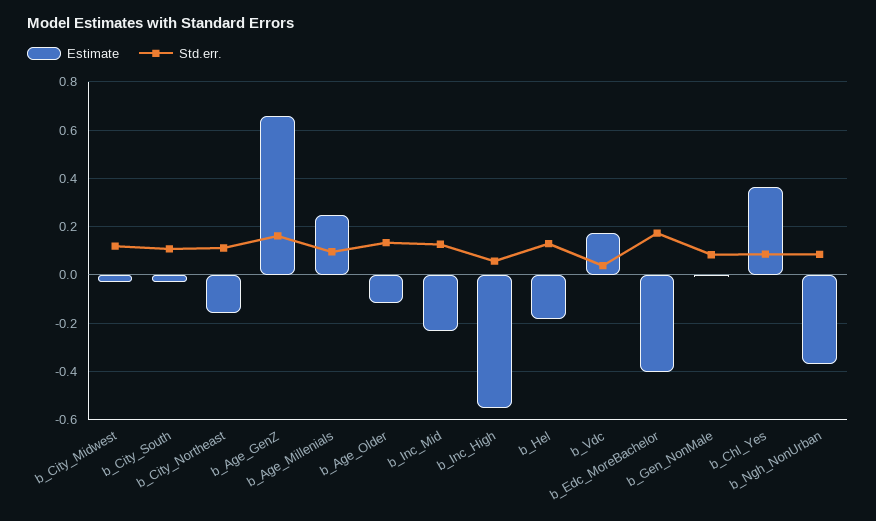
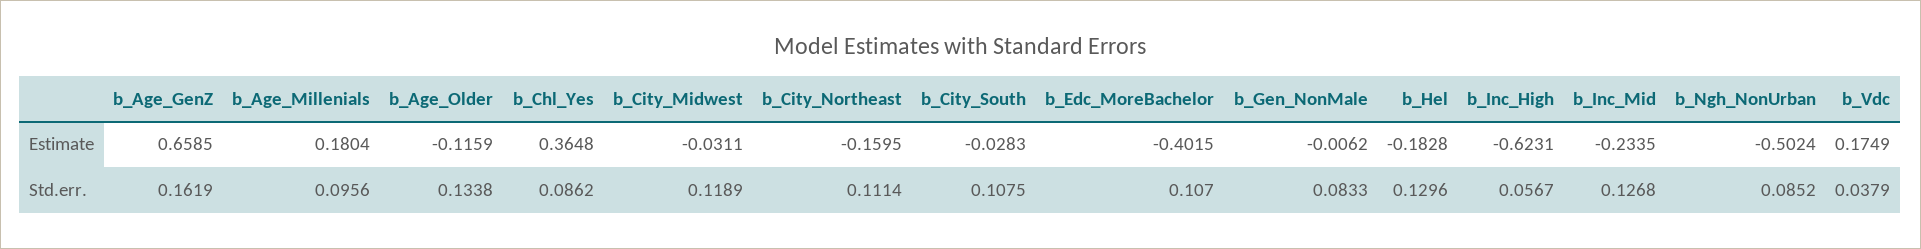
Estimate, b_Age_Millenials: 0.25 -> 0.1804
Estimate, b_Inc_High: -0.55 -> -0.6231
Std.err., b_Edc_MoreBachelor: 0.175 -> 0.107
Estimate, b_Ngh_NonUrban: -0.375 -> -0.5024

